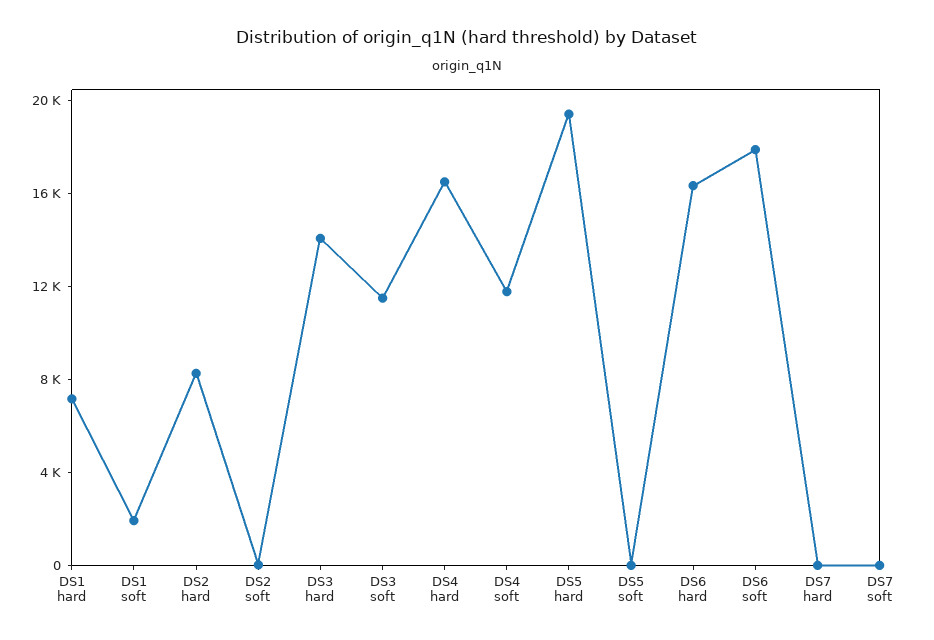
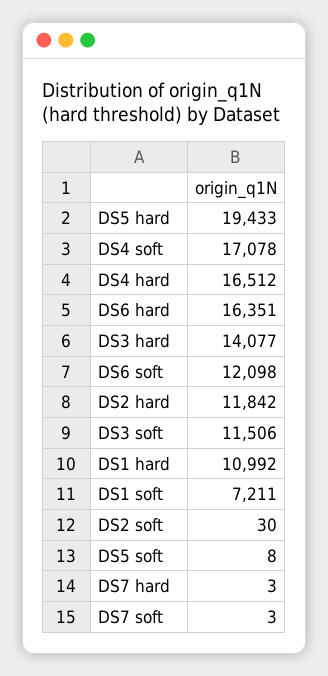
DS1 hard: 7000 -> 10992
DS1 soft: 2000 -> 7211
DS2 hard: 8000 -> 11842
DS4 soft: 12000 -> 17078
DS6 soft: 18000 -> 12098

